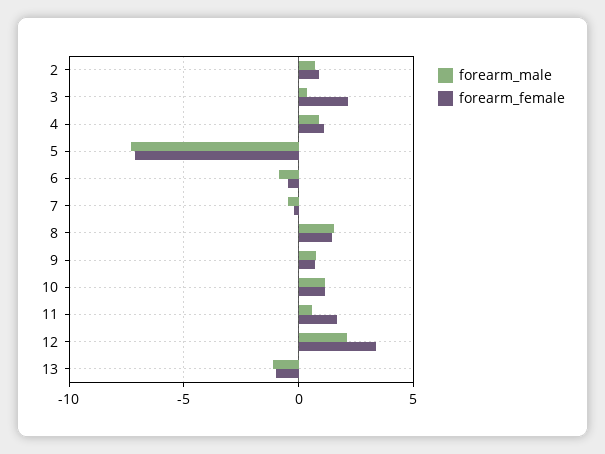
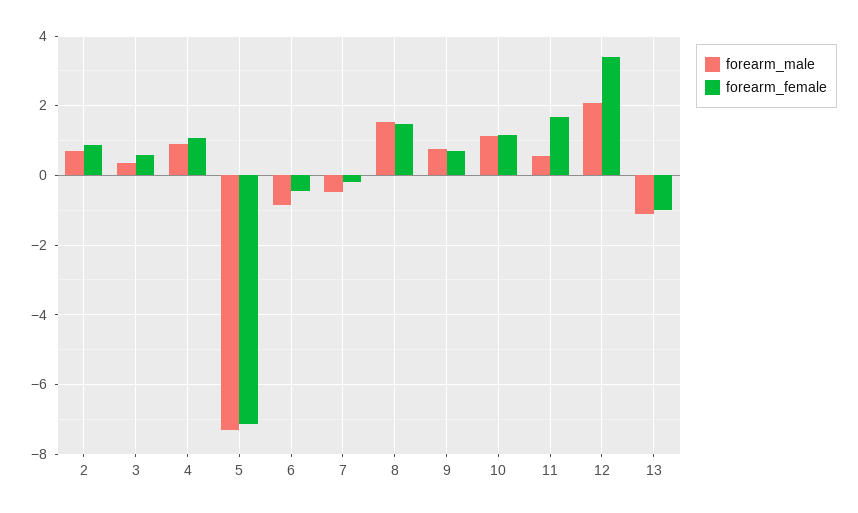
forearm_female, 3: 2 -> 0.6

